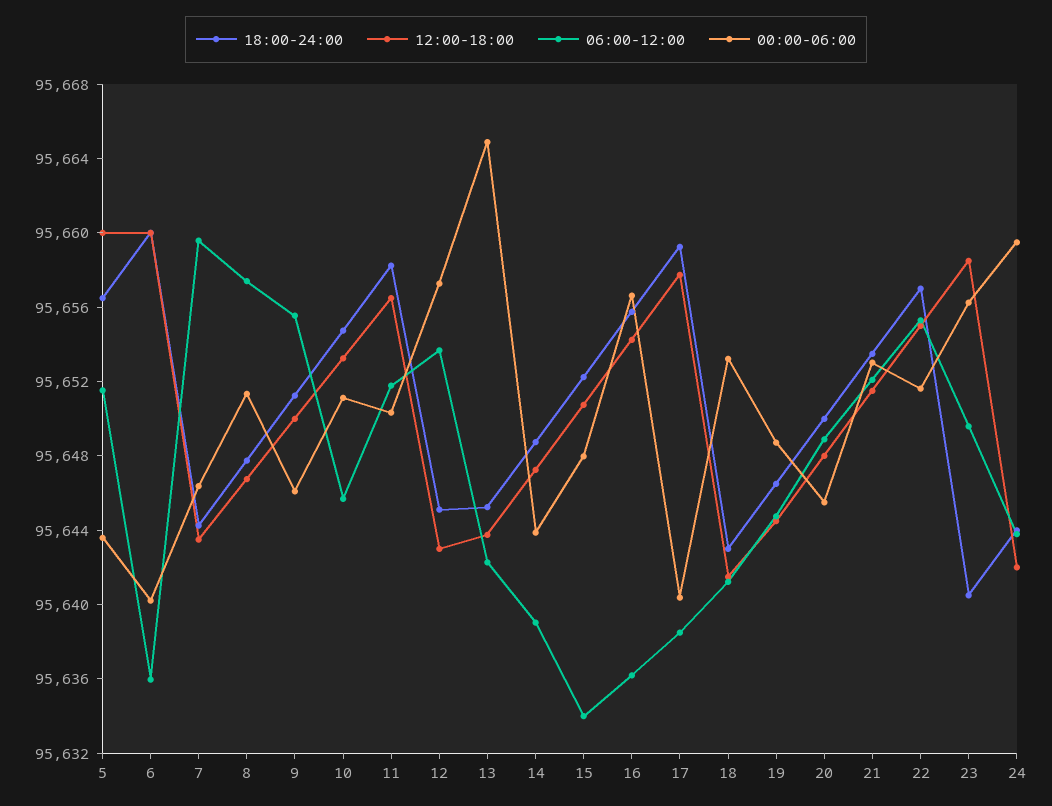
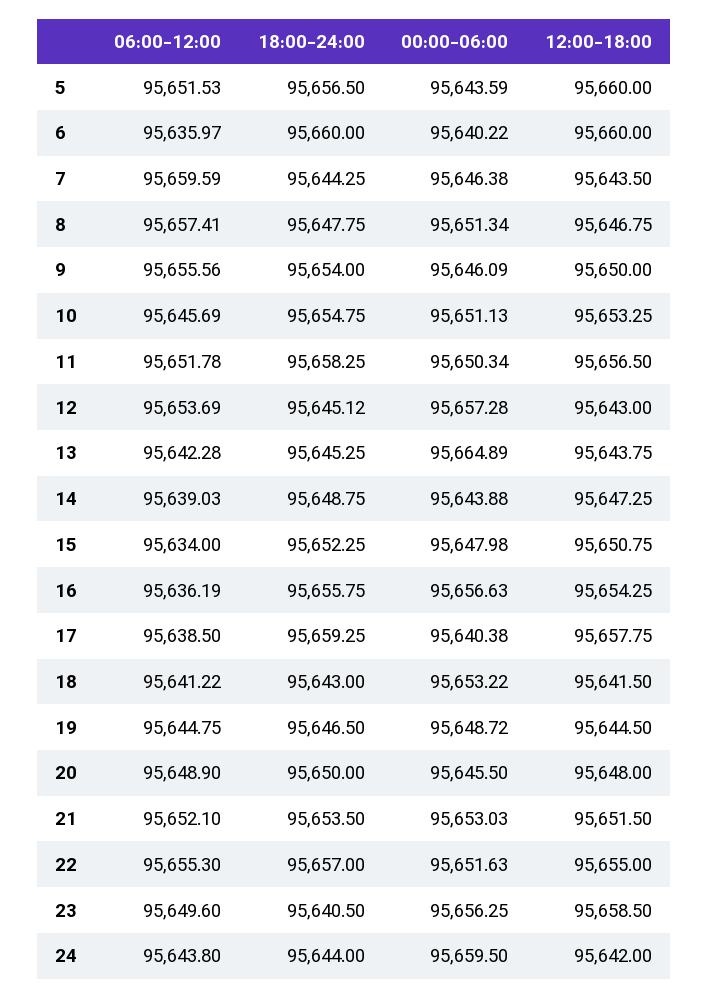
18:00-24:00, 9: 95651 -> 95654

